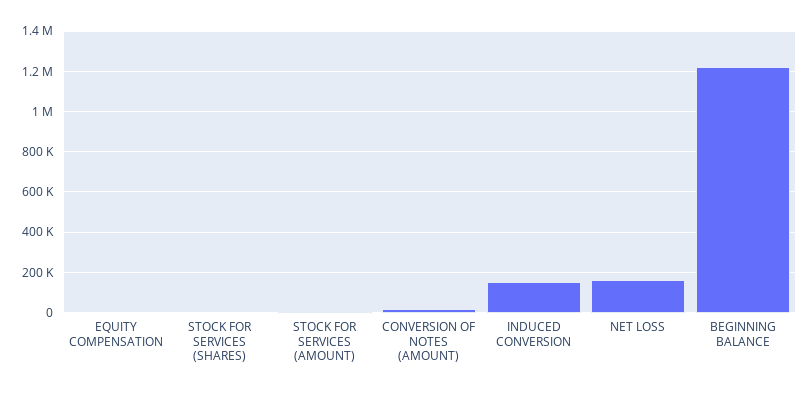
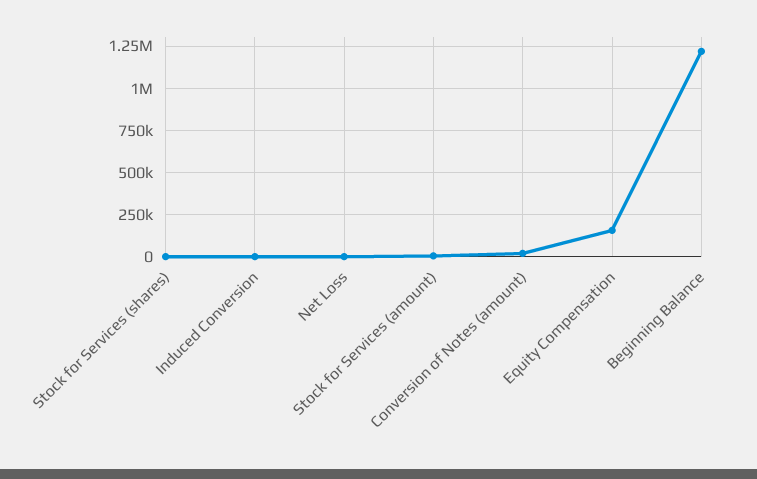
EQUITY COMPENSATION: 0 -> 150000
INDUCED CONVERSION: 150000 -> 0
NET LOSS: 150000 -> 0

